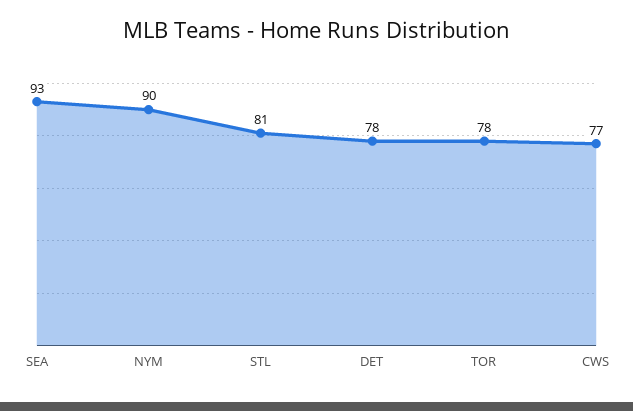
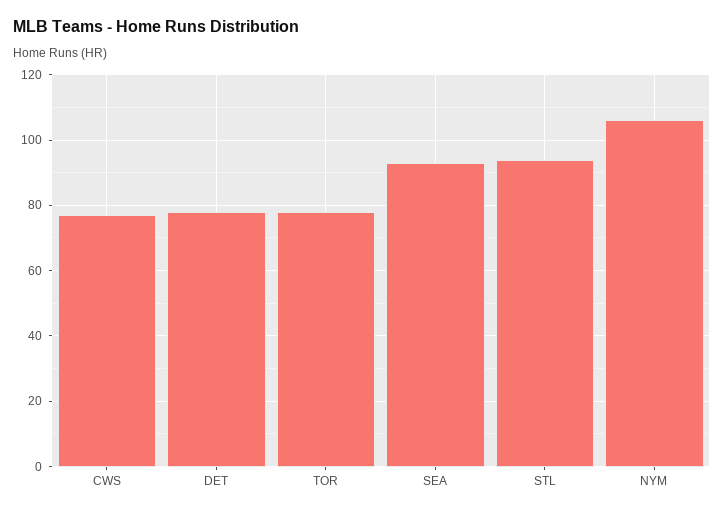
NYM: 90 -> 105
STL: 81 -> 95

